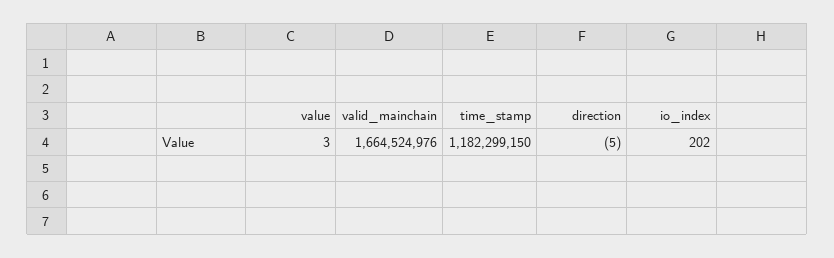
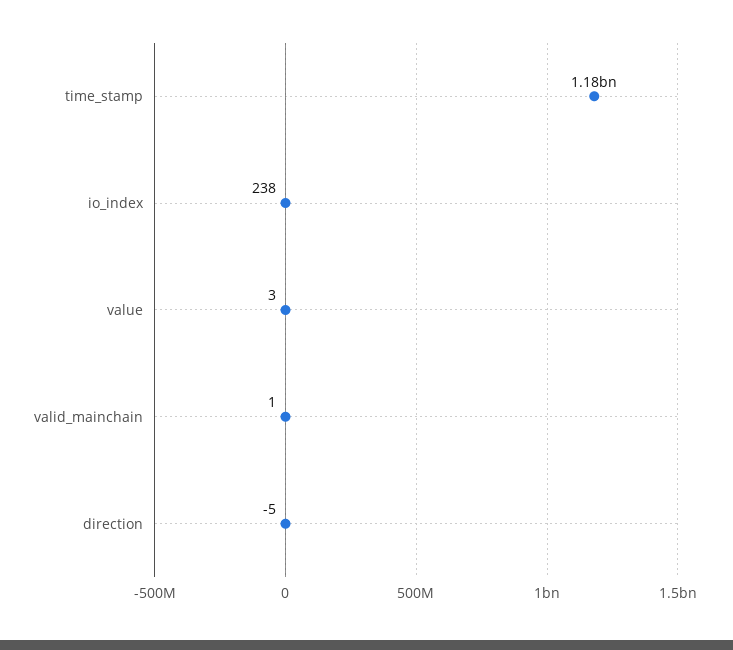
valid_mainchain: 1664524976 -> 1
io_index: 202 -> 238

